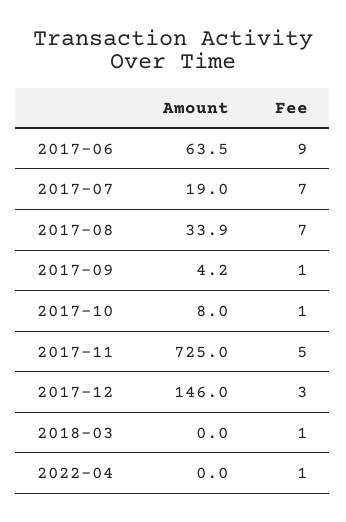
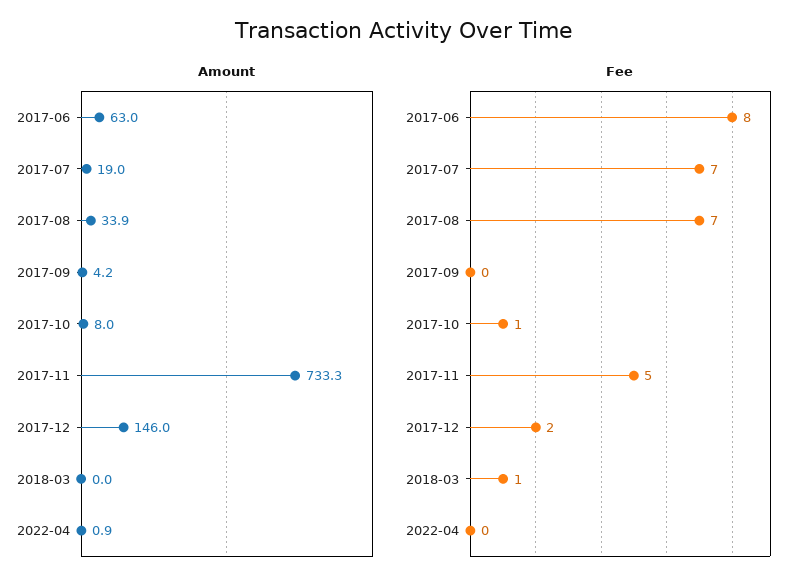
Amount, 2017-06: 63.5 -> 63
Fee, 2017-06: 9 -> 8
Fee, 2017-09: 1 -> 0
Amount, 2017-11: 725 -> 733.3
Fee, 2017-12: 3 -> 2
Amount, 2022-04: 0 -> 0.9
Fee, 2022-04: 1 -> 0

